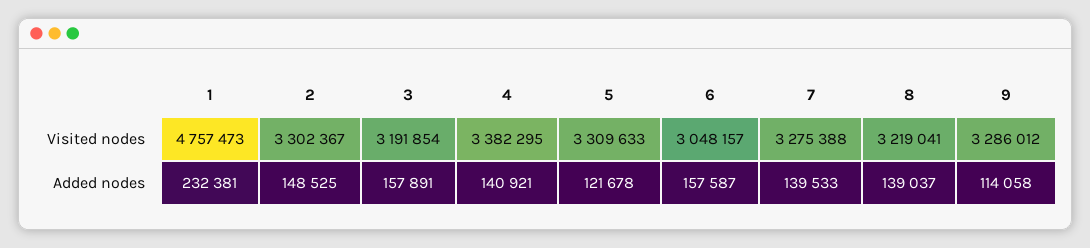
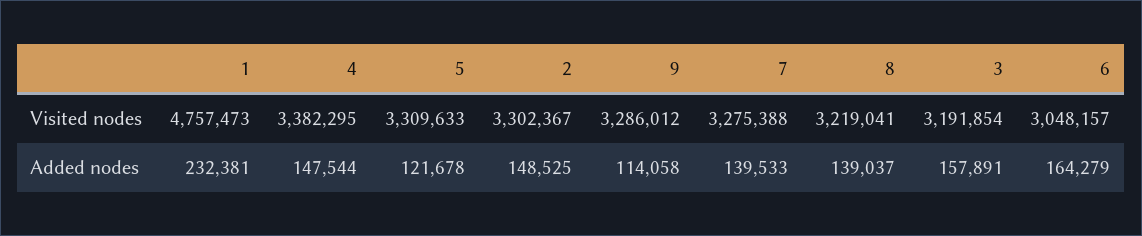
4, Added nodes: 140921 -> 147544
6, Added nodes: 157587 -> 164279

